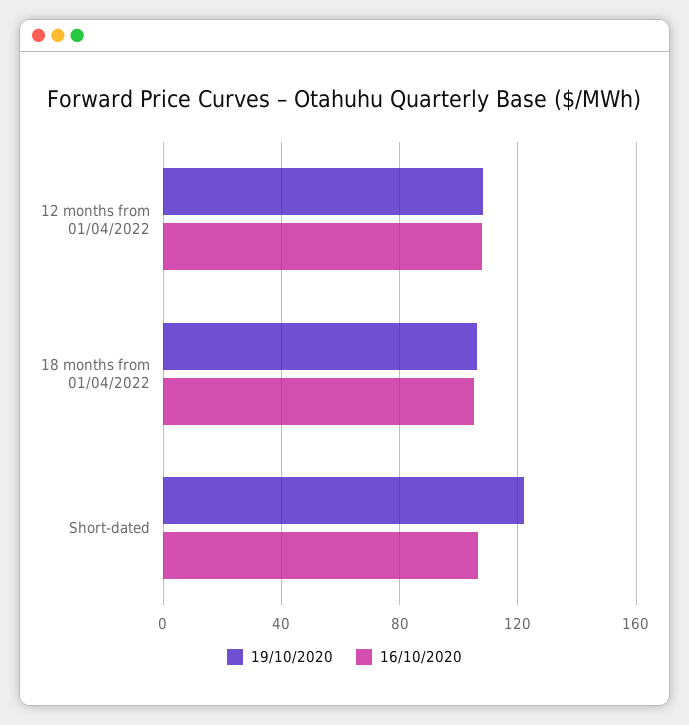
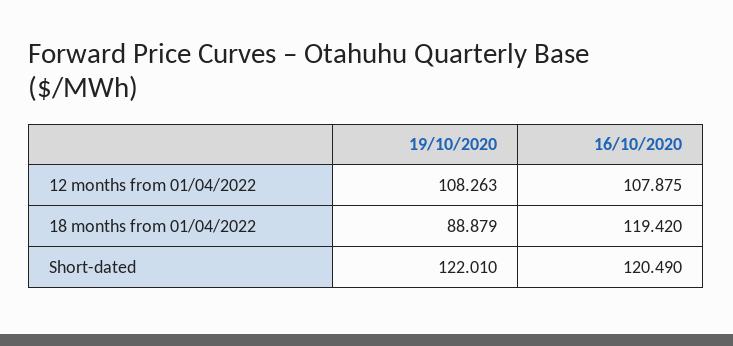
19/10/2020, 18 months from 01/04/2022: 105 -> 88.879
16/10/2020, 18 months from 01/04/2022: 105 -> 119.42
16/10/2020, Short-dated: 105 -> 120.49

